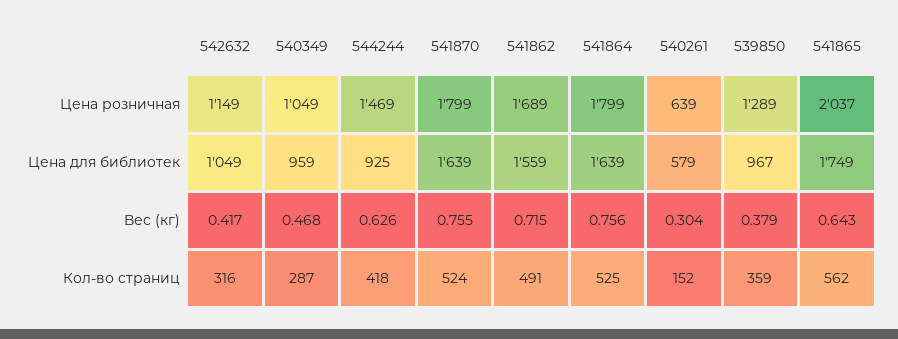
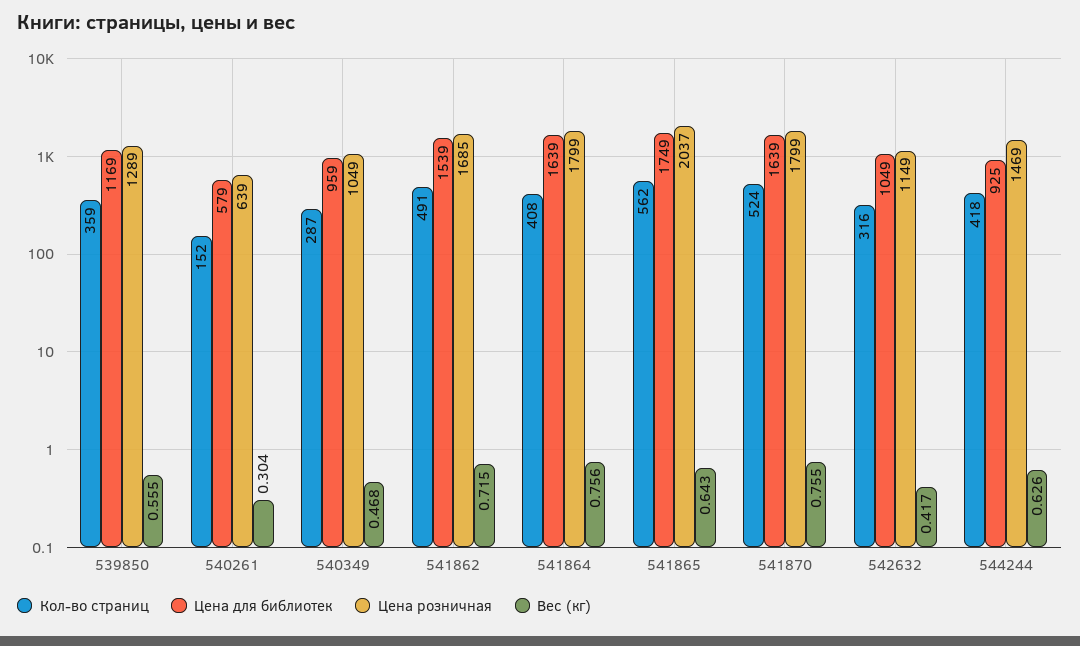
Цена розничная, 541862: 1689 -> 1685
Цена для библиотек, 541862: 1559 -> 1539
Цена для библиотек, 539850: 967 -> 1169
Вес (кг), 539850: 0.379 -> 0.555
Кол-во страниц, 541864: 525 -> 408

